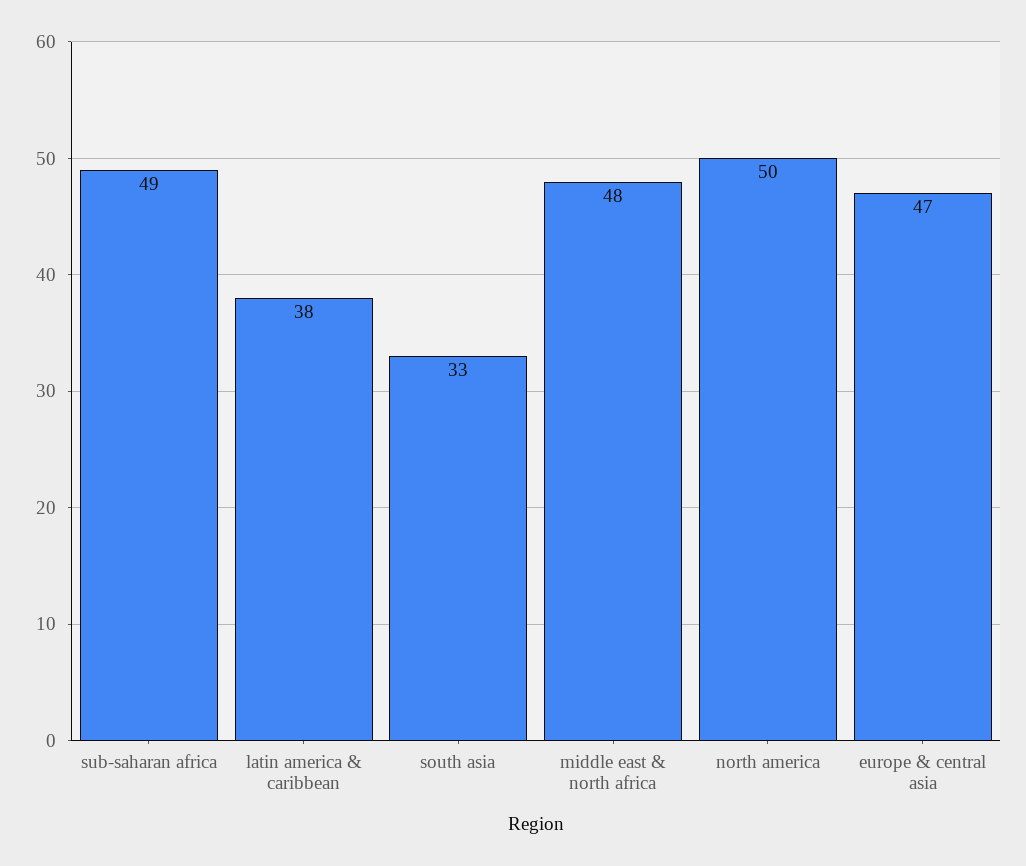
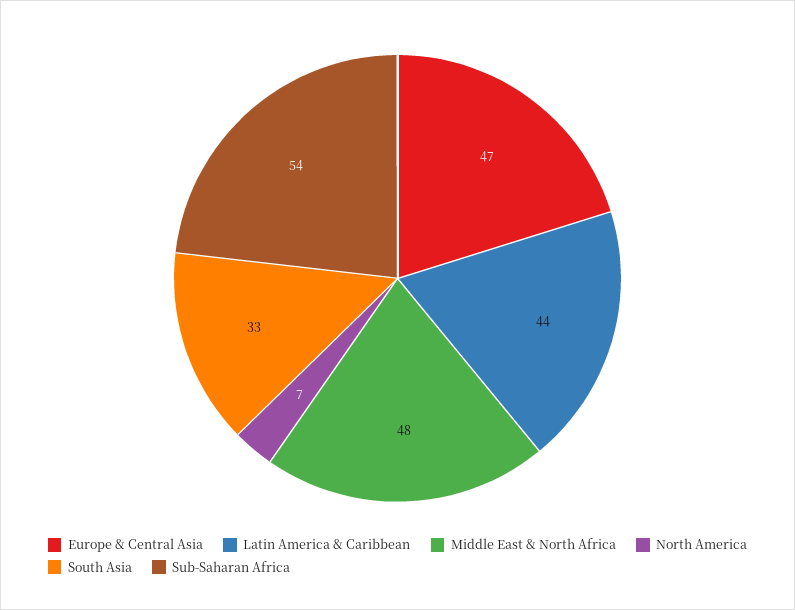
sub-saharan africa: 49 -> 54
latin america & caribbean: 38 -> 44
north america: 50 -> 7

